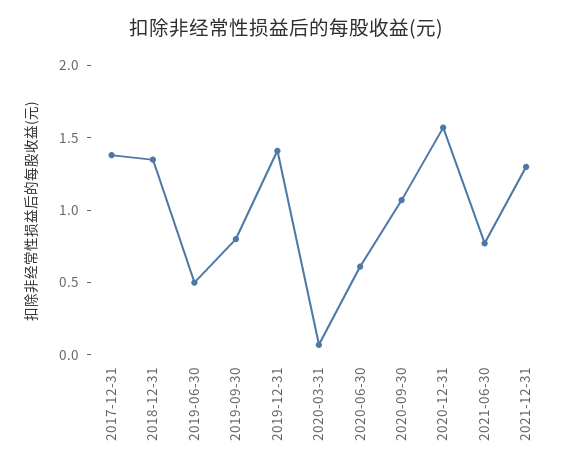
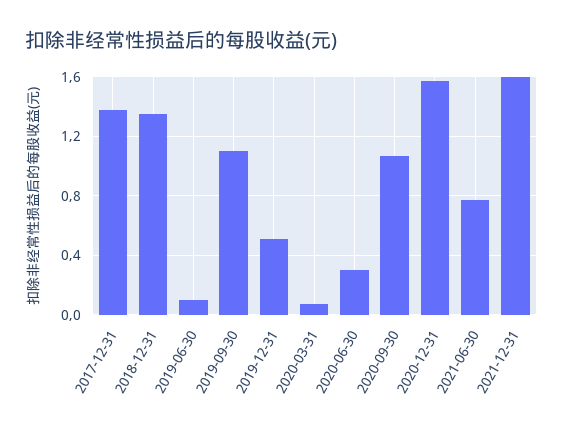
2019-06-30: 0.5 -> 0.1
2019-09-30: 0.8 -> 1.1
2019-12-31: 1.4 -> 0.5
2020-06-30: 0.6 -> 0.3
2021-12-31: 1.3 -> 1.6

